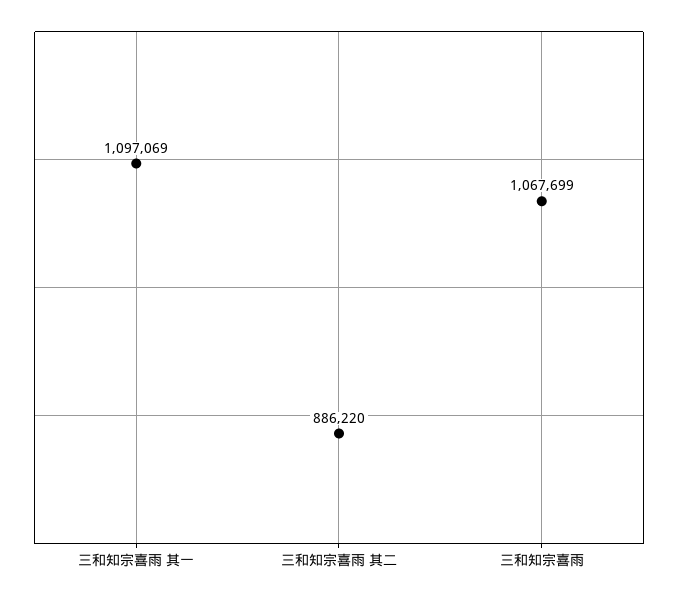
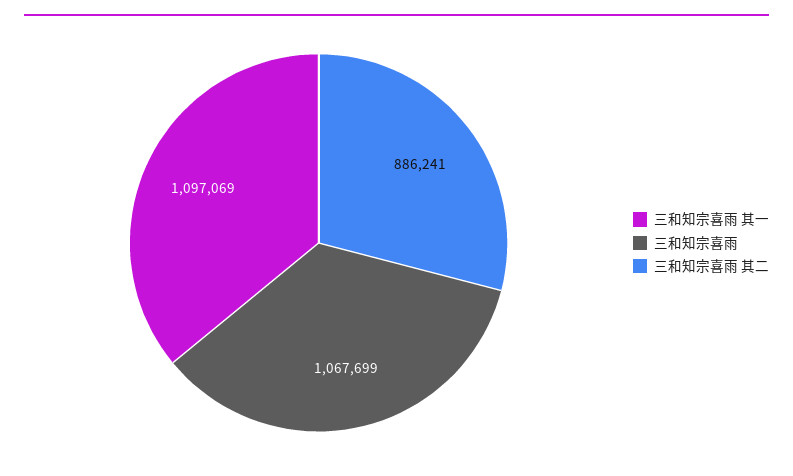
三和知宗喜雨 其二: 886220 -> 886241

